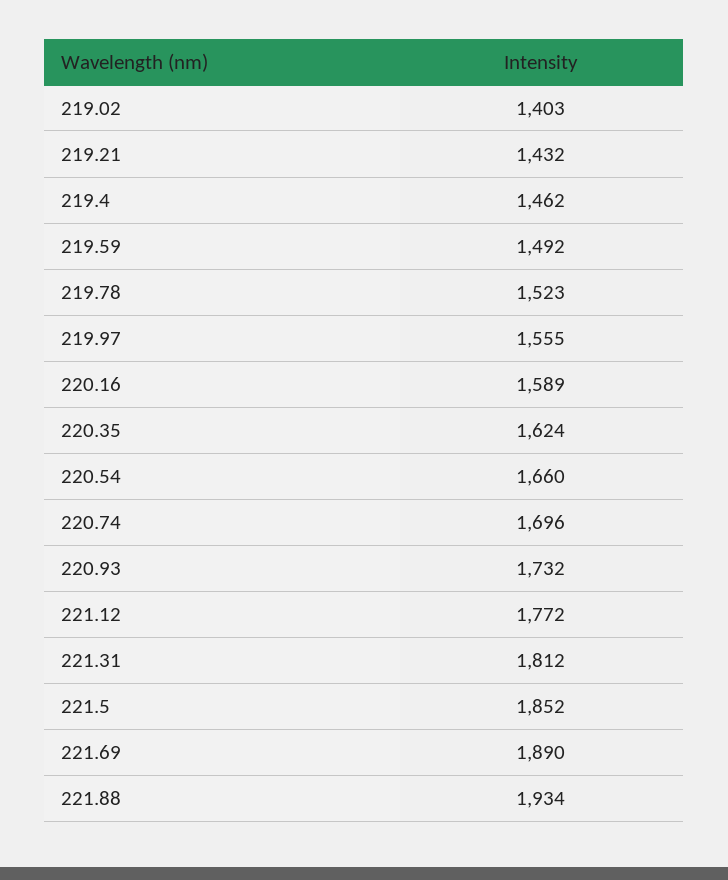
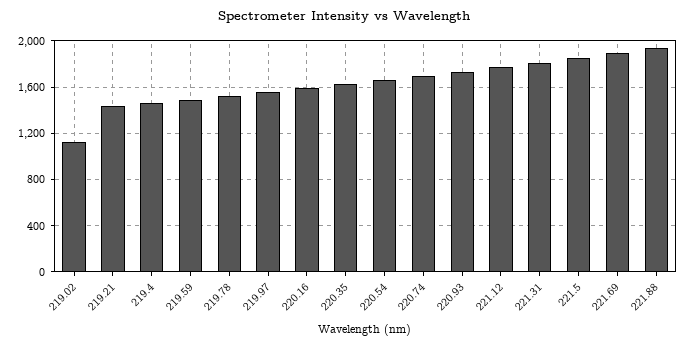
219.02: 1403 -> 1100

